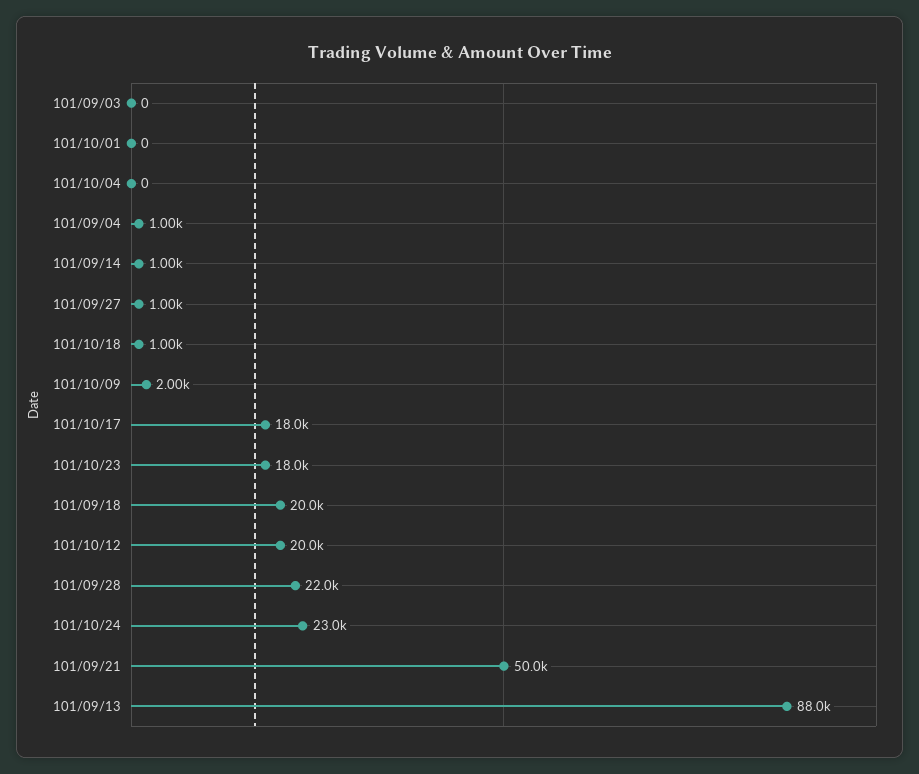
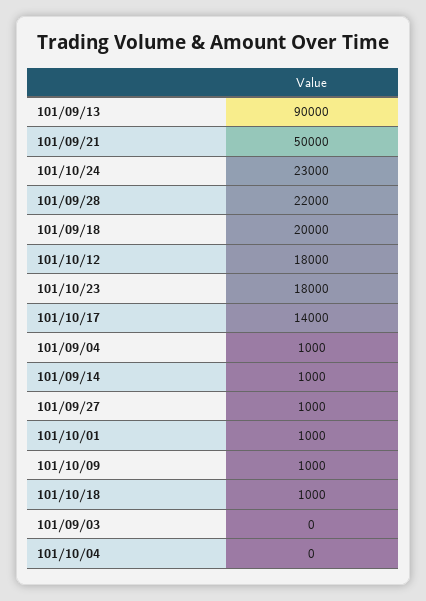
101/10/01: 0 -> 1000
101/10/09: 2000 -> 1000
101/10/17: 18000 -> 14000
101/10/12: 20000 -> 18000
101/09/13: 88000 -> 90000

